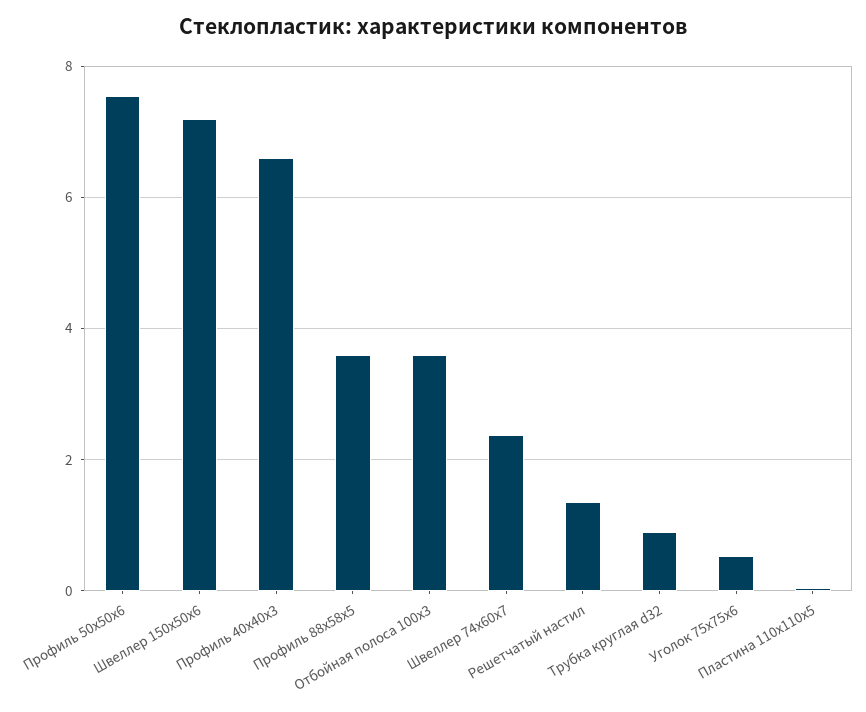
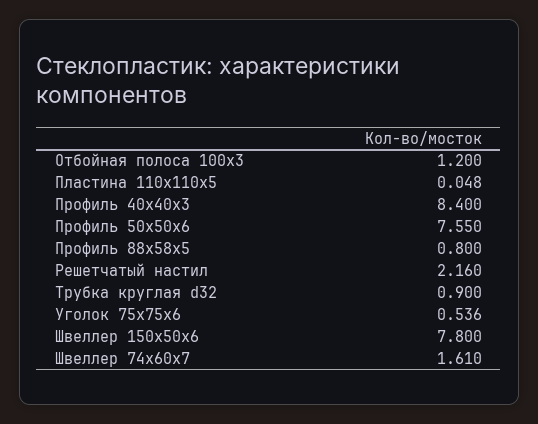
Швеллер 150x50x6: 7.2 -> 7.8
Профиль 40x40x3: 6.6 -> 8.4
Профиль 88x58x5: 3.6 -> 0.8
Отбойная полоса 100x3: 3.6 -> 1.2
Швеллер 74x60x7: 2.4 -> 1.61
Решетчатый настил: 1.4 -> 2.16

